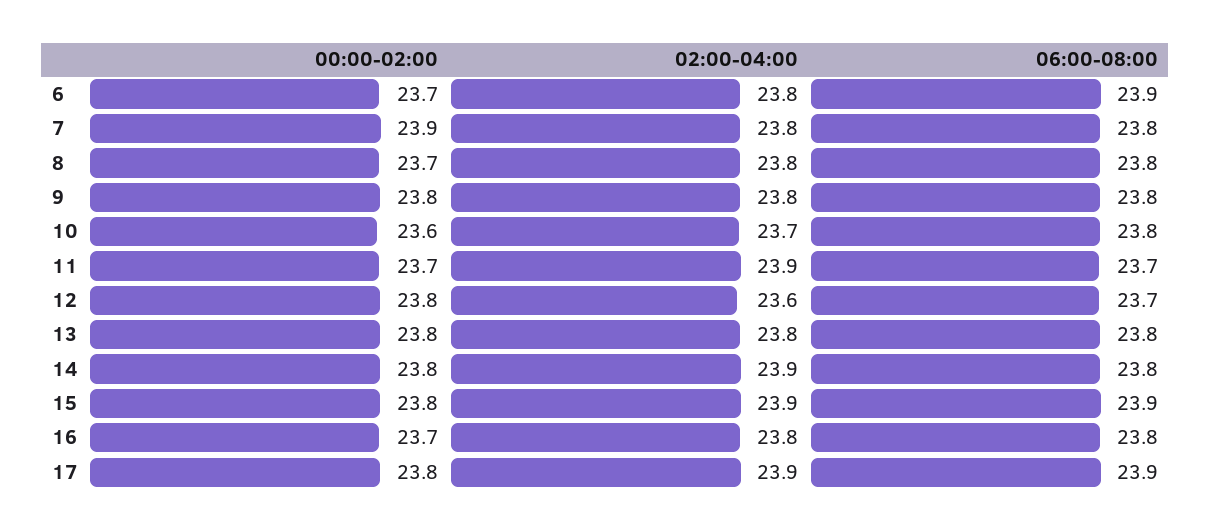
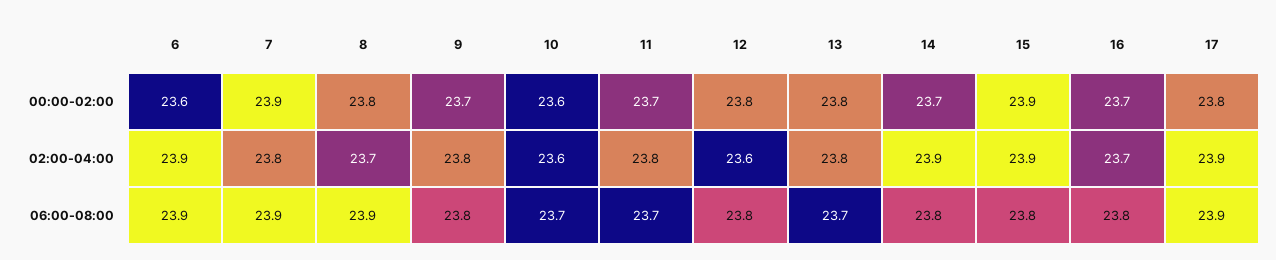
00:00-02:00, 6: 23.7 -> 23.6
02:00-04:00, 6: 23.8 -> 23.9
06:00-08:00, 7: 23.8 -> 23.9
00:00-02:00, 8: 23.7 -> 23.8
02:00-04:00, 8: 23.8 -> 23.7
06:00-08:00, 8: 23.8 -> 23.9
00:00-02:00, 9: 23.8 -> 23.7
02:00-04:00, 10: 23.7 -> 23.6
06:00-08:00, 10: 23.8 -> 23.7
02:00-04:00, 11: 23.9 -> 23.8
06:00-08:00, 12: 23.7 -> 23.8
06:00-08:00, 13: 23.8 -> 23.7
00:00-02:00, 14: 23.8 -> 23.7
00:00-02:00, 15: 23.8 -> 23.9
06:00-08:00, 15: 23.9 -> 23.8
02:00-04:00, 16: 23.8 -> 23.7

